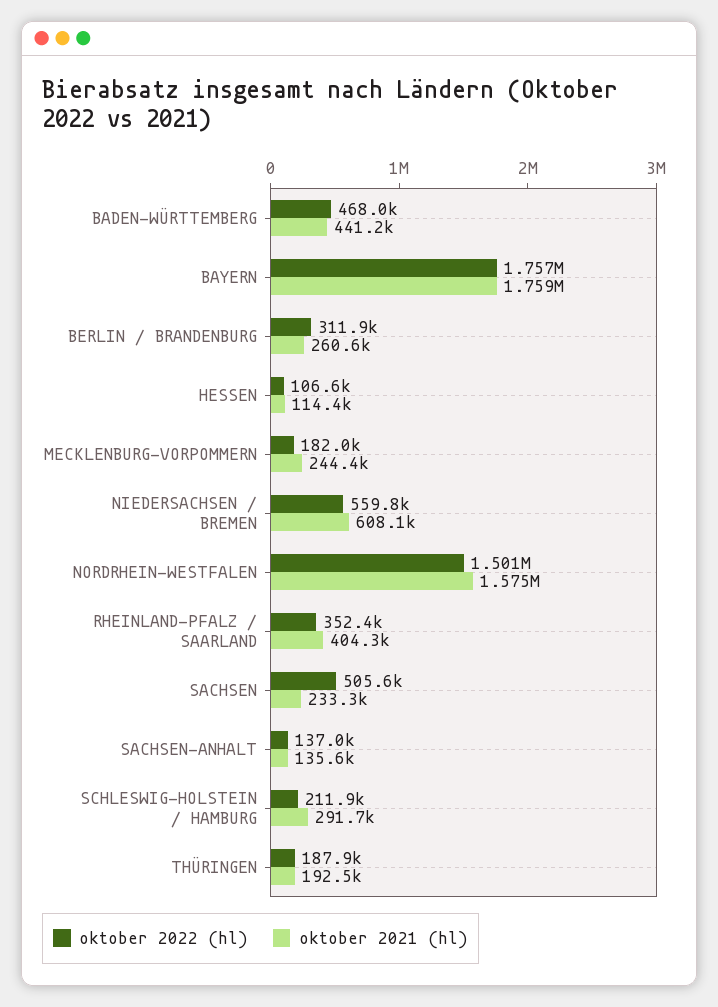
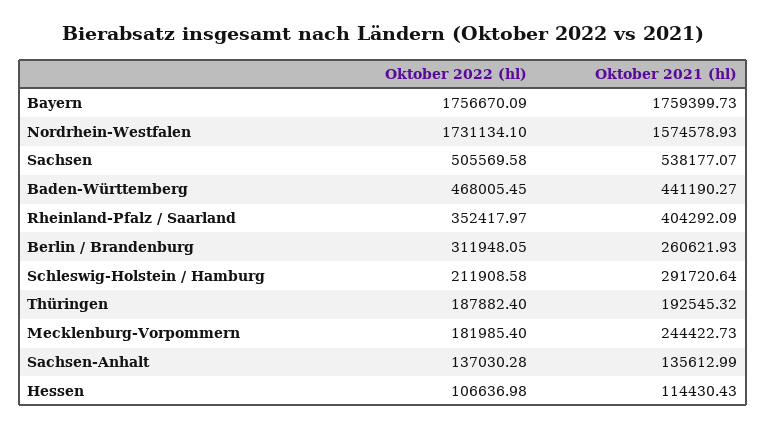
oktober 2022 (hl), NIEDERSACHSEN / BREMEN: 559800 -> none
oktober 2021 (hl), NIEDERSACHSEN / BREMEN: 608100 -> none
oktober 2022 (hl), NORDRHEIN-WESTFALEN: 1501000 -> 1731134.1
oktober 2021 (hl), SACHSEN: 233300 -> 538177.07

